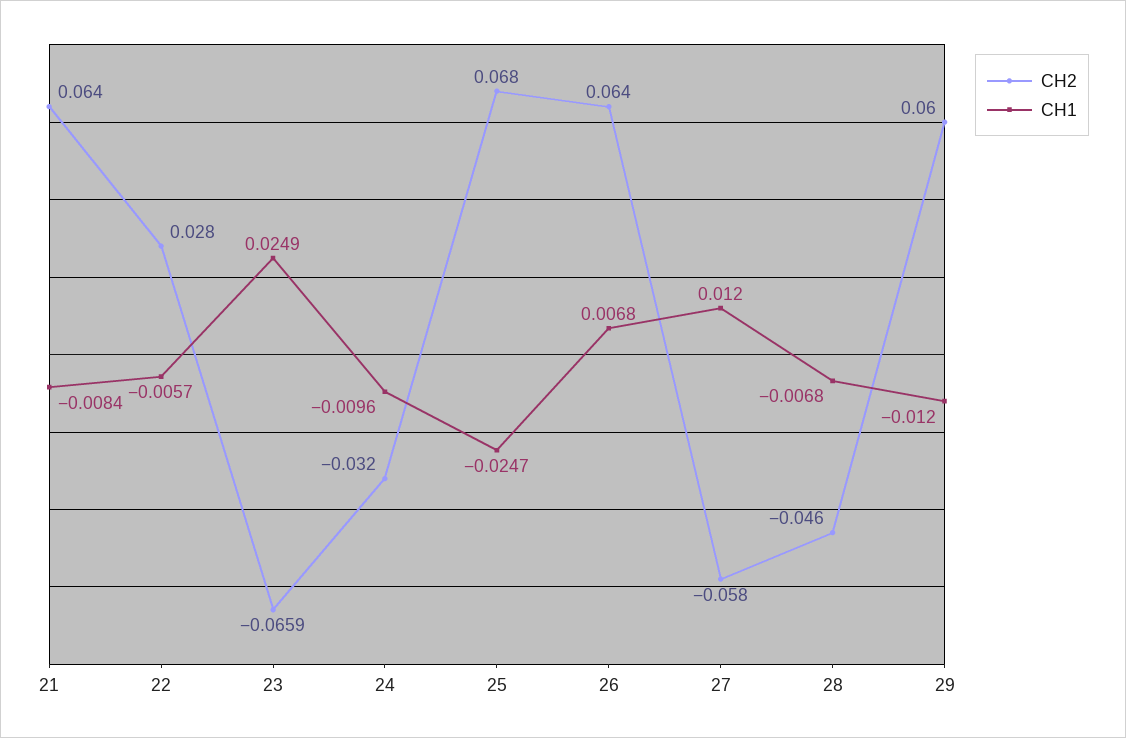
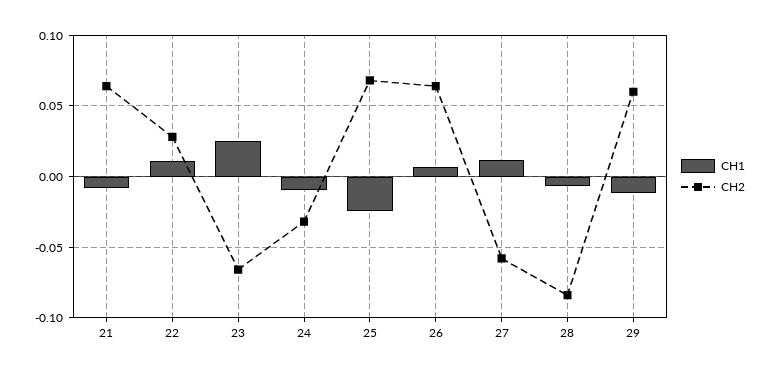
CH1, 22: -0.0057 -> 0.01
CH2, 28: -0.046 -> -0.085

